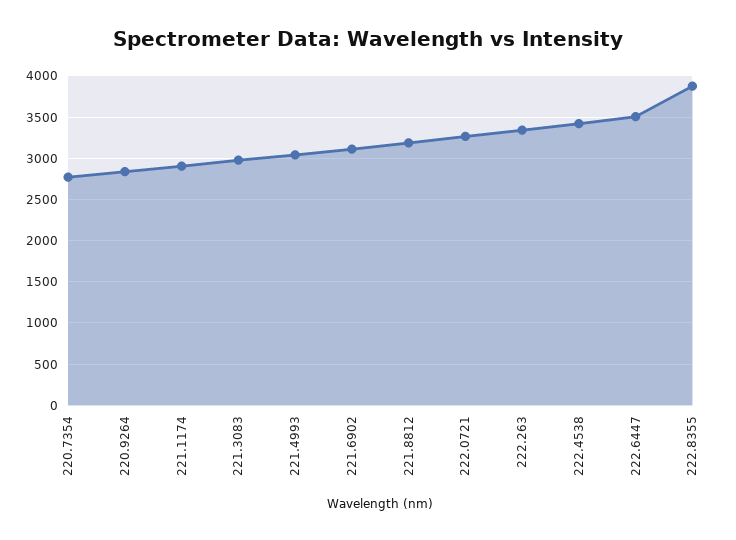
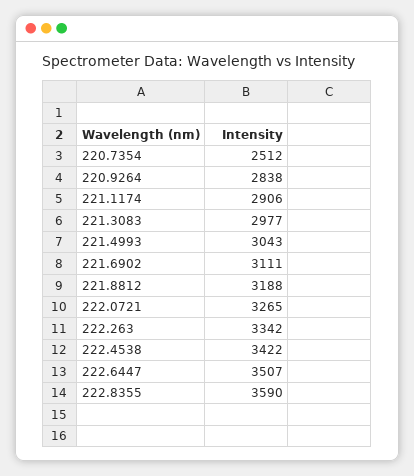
220.7354: 2800 -> 2512
222.8355: 3900 -> 3590

